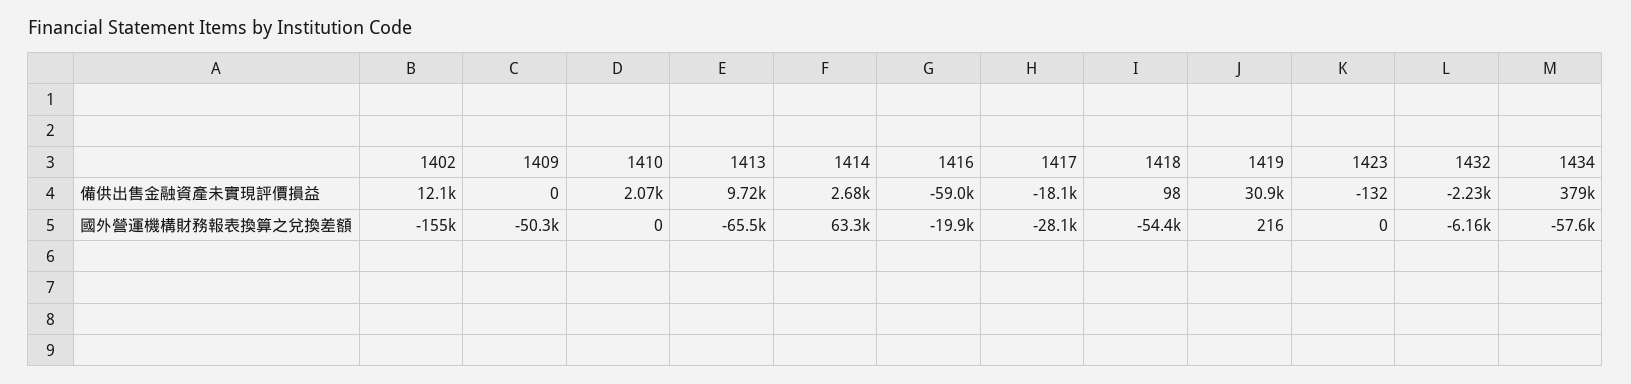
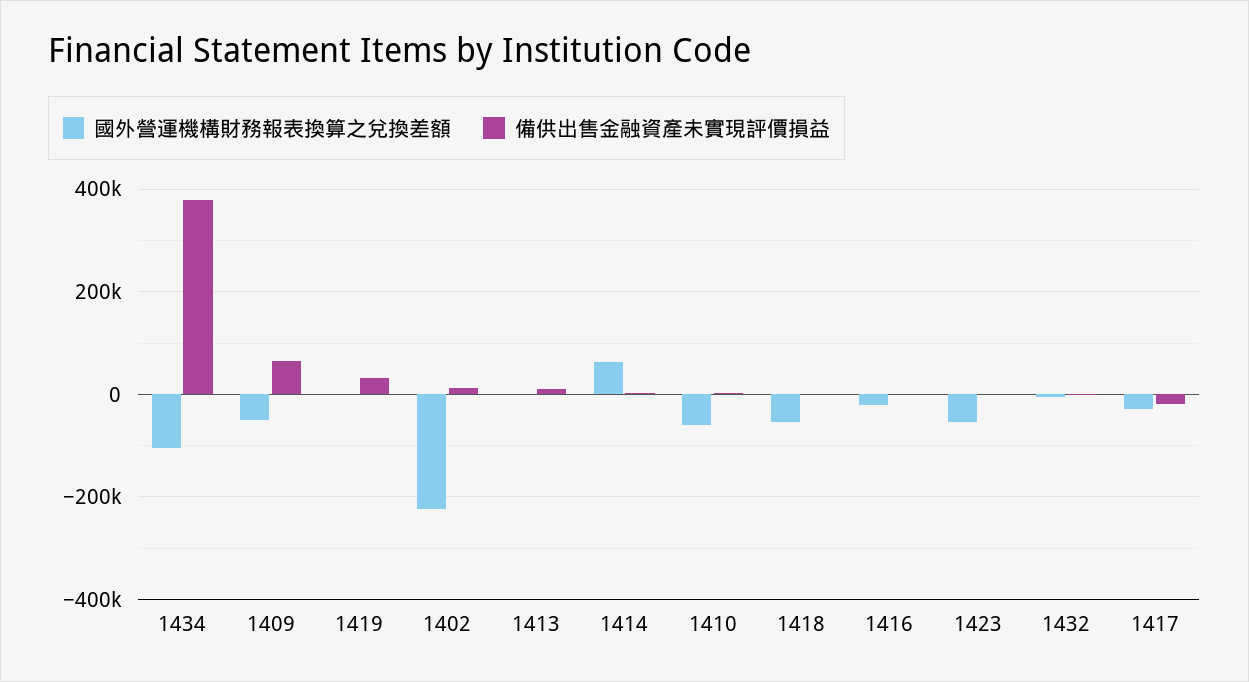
備供出售金融資產未實現評價損益, 1409: 0 -> 60000
備供出售金融資產未實現評價損益, 1416: -59000 -> 0
國外營運機構財務報表換算之兌換差額, 1402: -155000 -> -220000
國外營運機構財務報表換算之兌換差額, 1410: 0 -> -60000
國外營運機構財務報表換算之兌換差額, 1413: -65500 -> 0
國外營運機構財務報表換算之兌換差額, 1423: 0 -> -60000
國外營運機構財務報表換算之兌換差額, 1434: -57600 -> -100000

